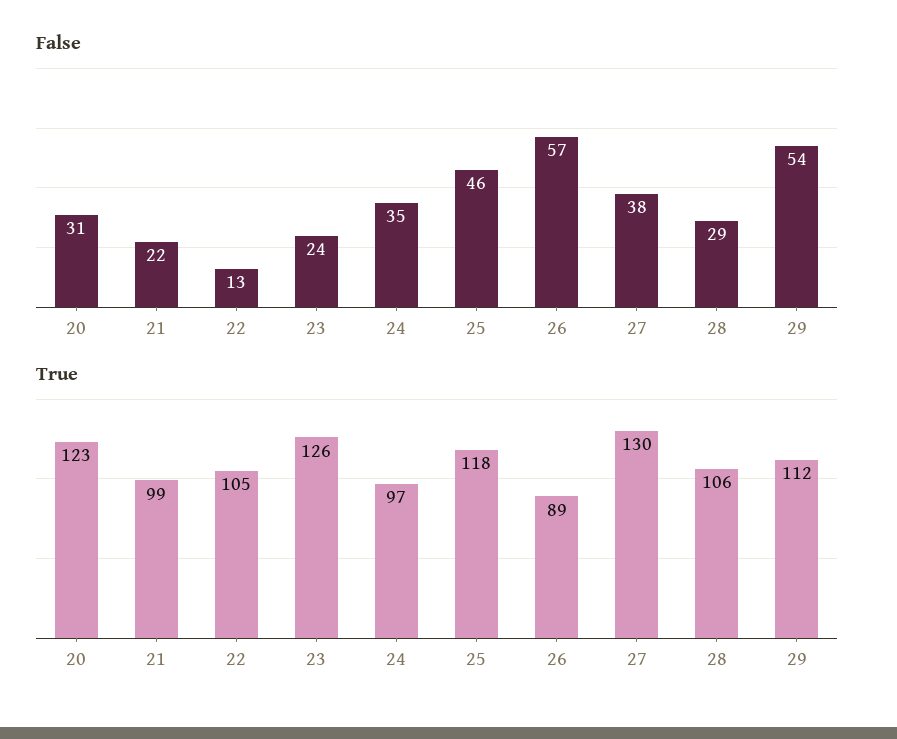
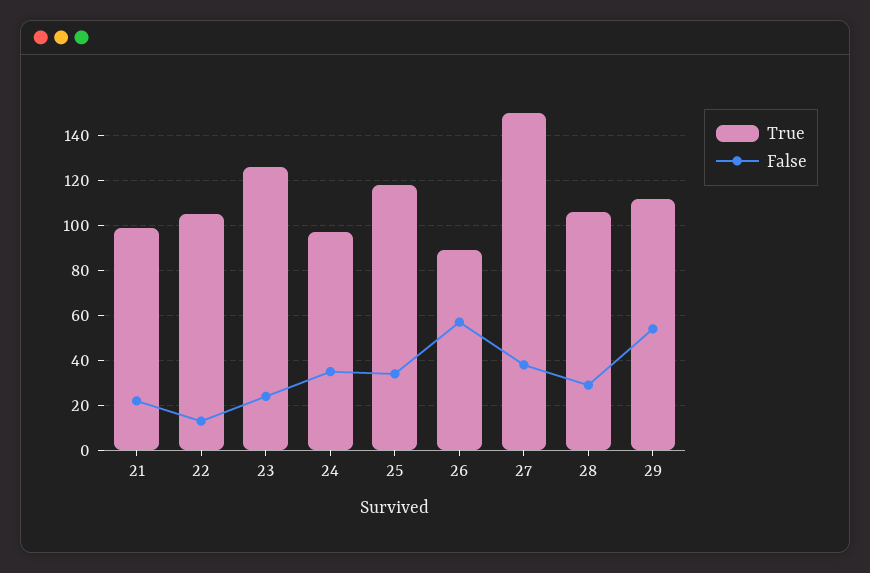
False, 20: 31 -> none
False, 25: 46 -> 35
True, 20: 123 -> none
True, 27: 130 -> 150

